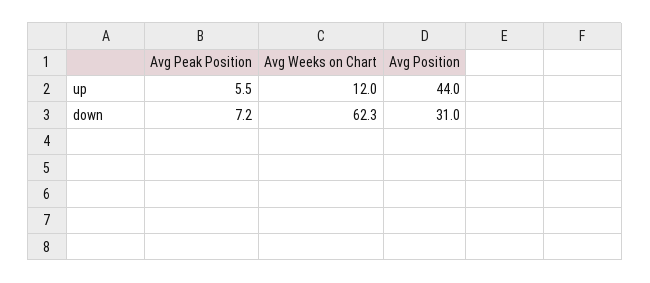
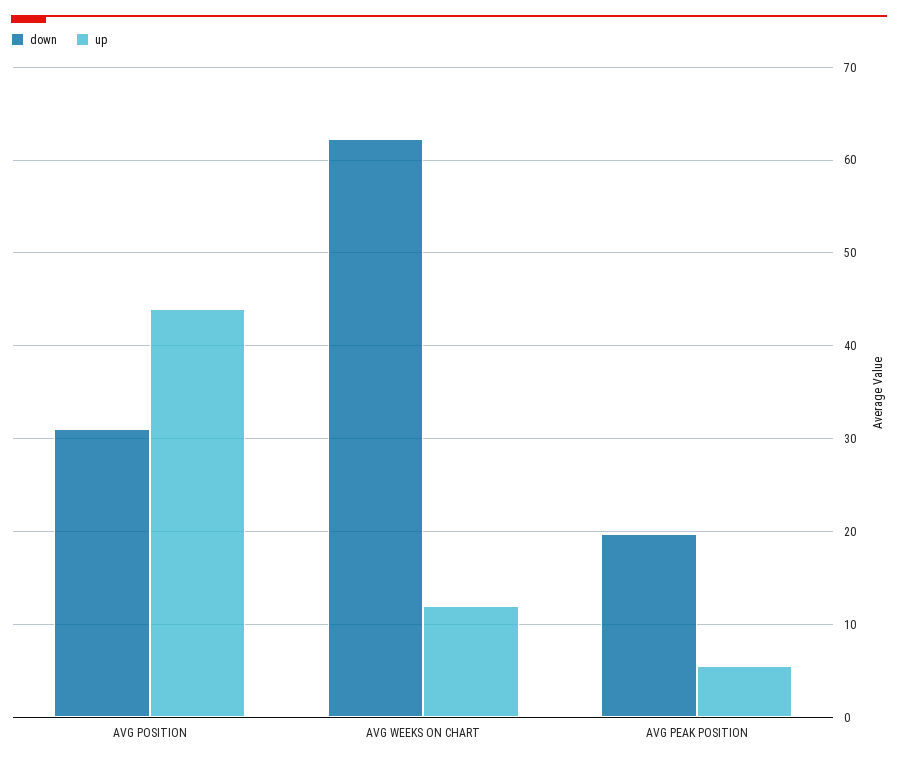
down, Avg Peak Position: 7.2 -> 20

